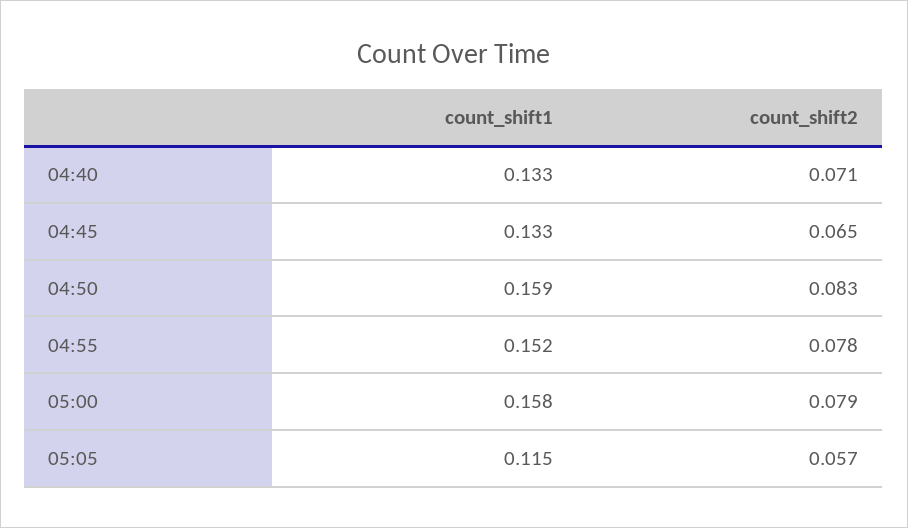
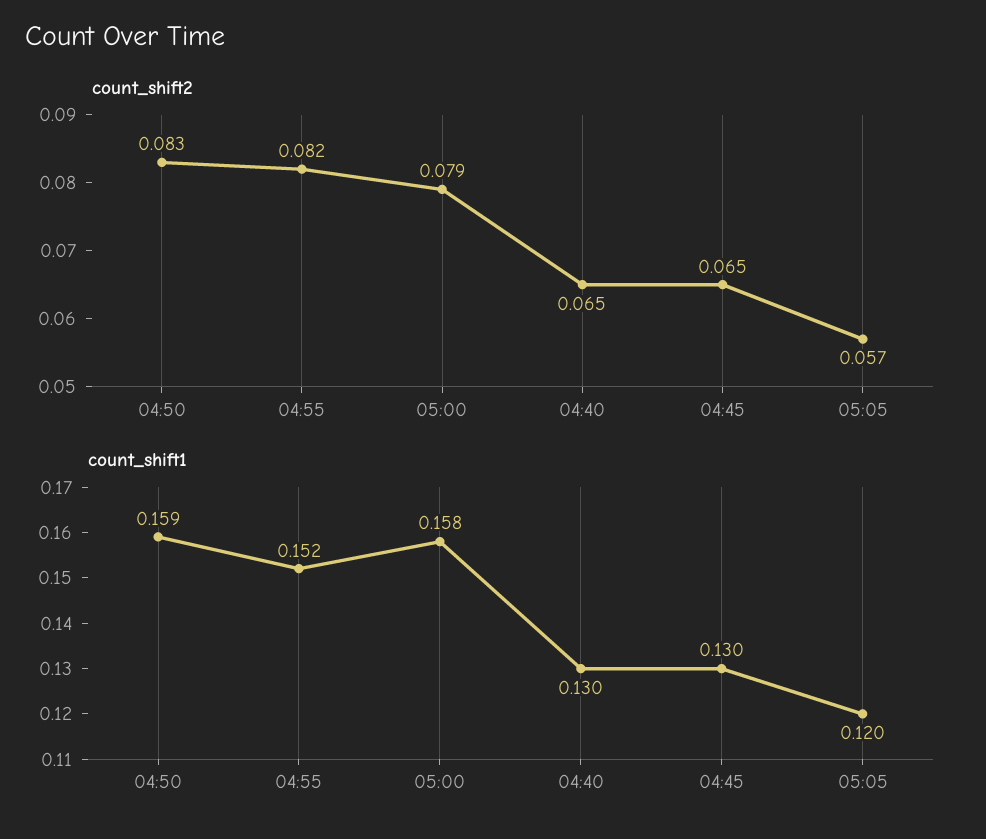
count_shift1, 04:40: 0.133 -> 0.13
count_shift2, 04:40: 0.071 -> 0.065
count_shift1, 04:45: 0.133 -> 0.13
count_shift2, 04:55: 0.078 -> 0.082
count_shift1, 05:05: 0.115 -> 0.12

